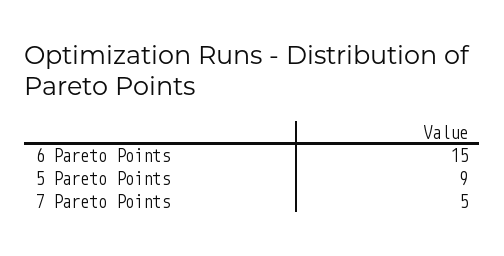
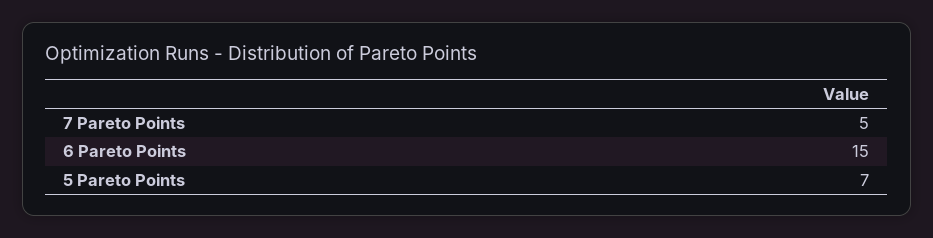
5 Pareto Points: 9 -> 7

